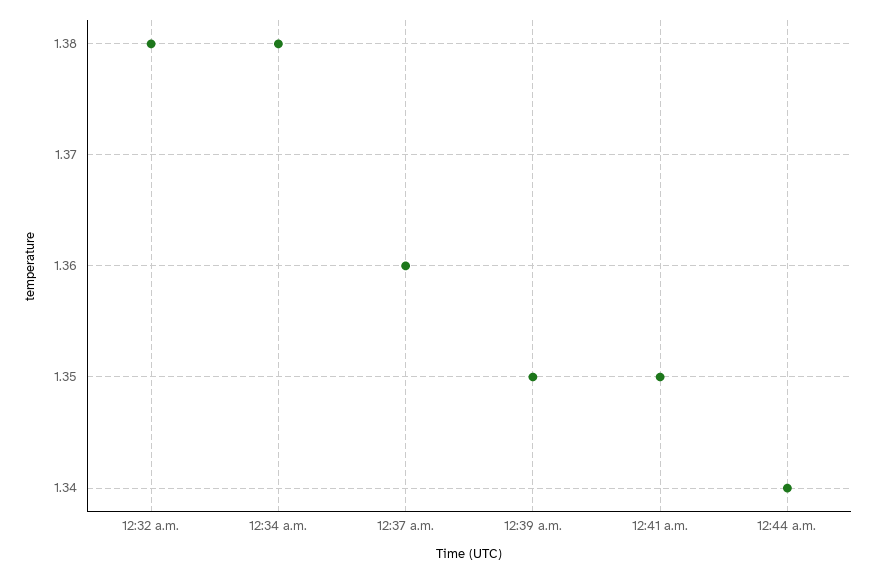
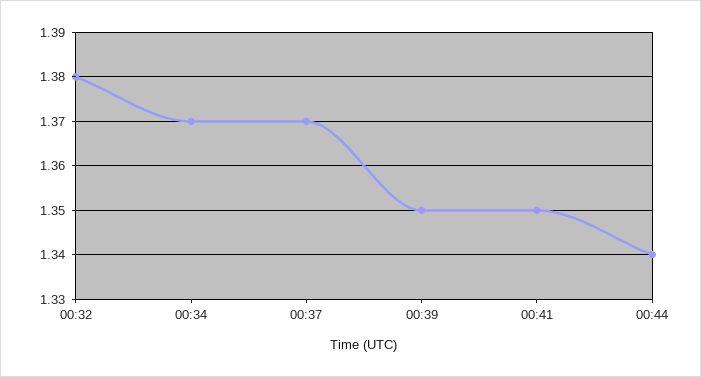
12:34 a.m.: 1.38 -> 1.37
12:37 a.m.: 1.36 -> 1.37

